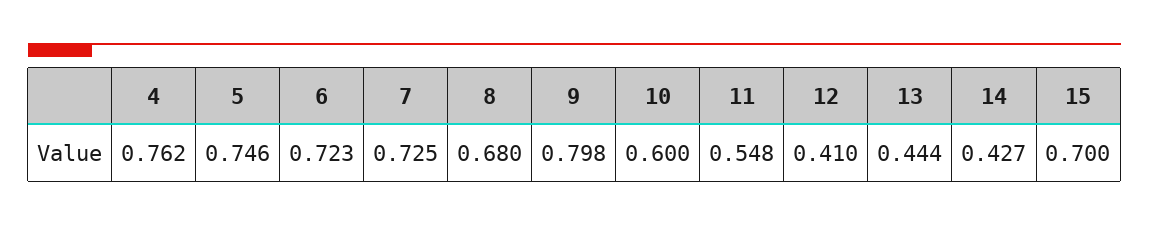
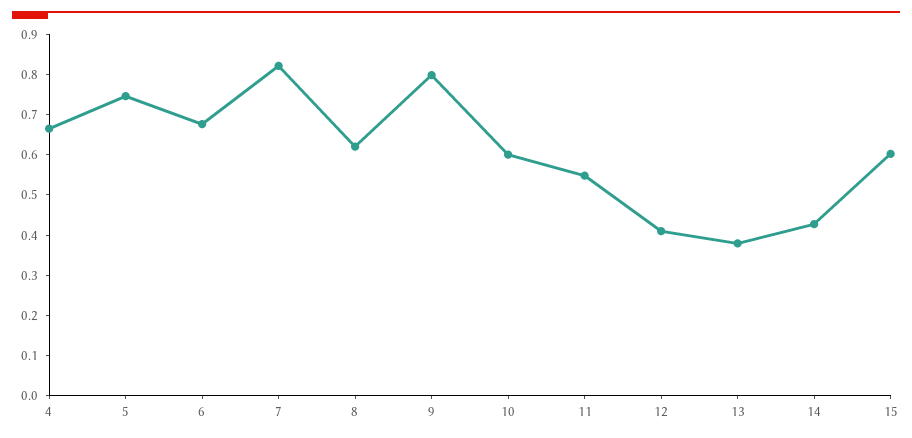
4: 0.762 -> 0.66
6: 0.723 -> 0.68
7: 0.725 -> 0.82
8: 0.68 -> 0.62
13: 0.444 -> 0.38
15: 0.7 -> 0.6

